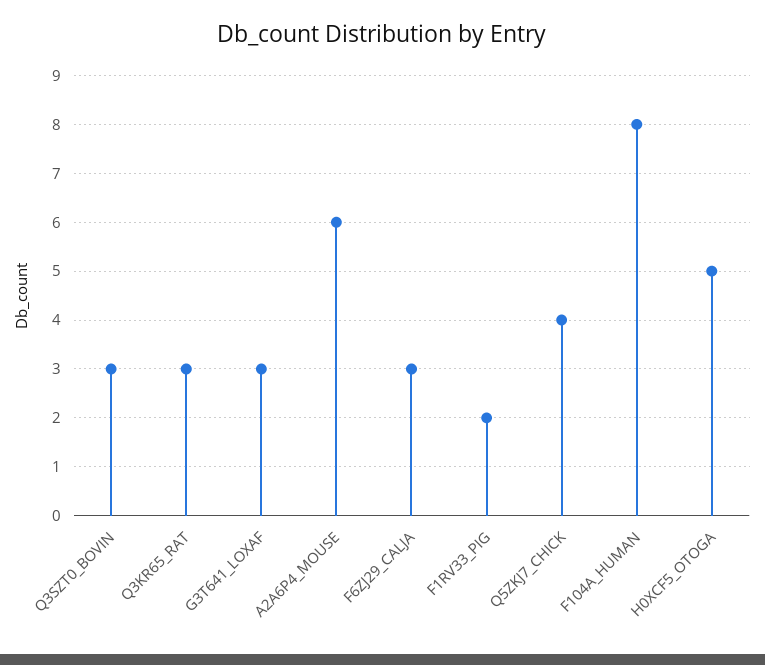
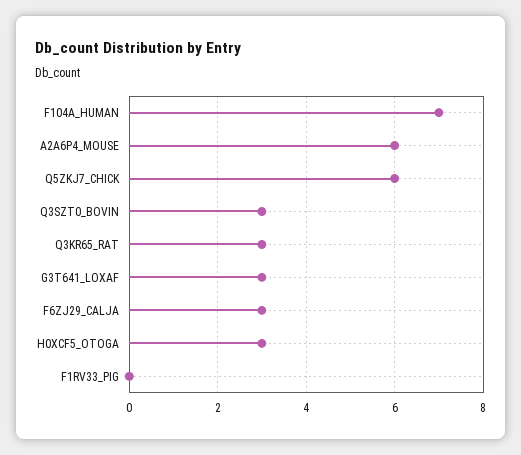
F1RV33_PIG: 2 -> 0
Q5ZKJ7_CHICK: 4 -> 6
F104A_HUMAN: 8 -> 7
H0XCF5_OTOGA: 5 -> 3

